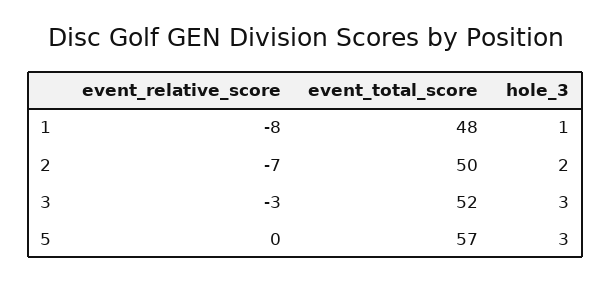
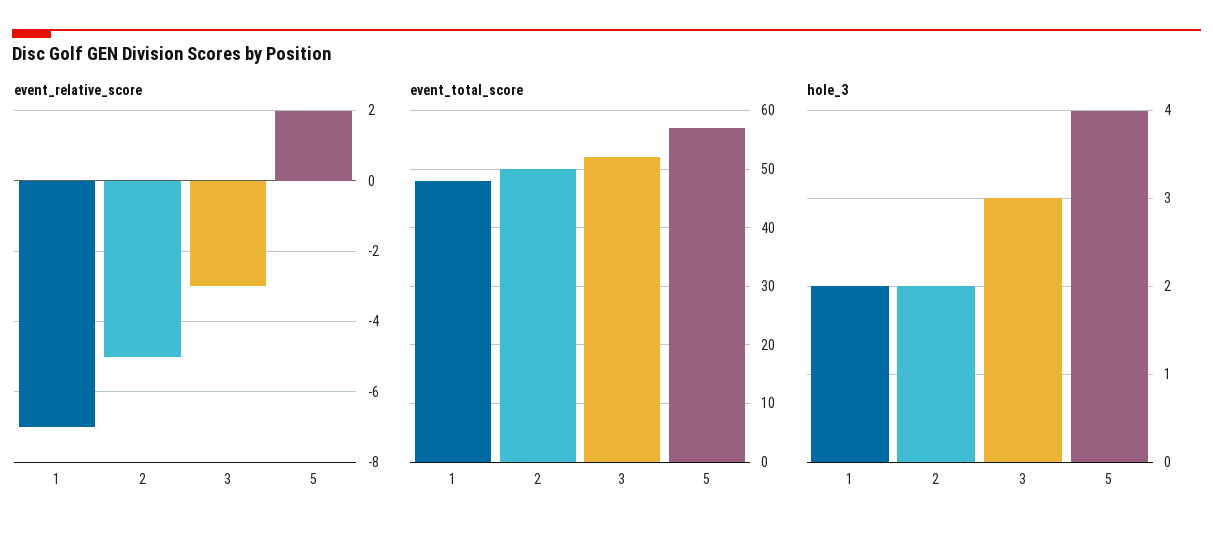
event_relative_score, 1: -8 -> -7
hole_3, 1: 1 -> 2
event_relative_score, 2: -7 -> -5
event_relative_score, 5: 0 -> 2
hole_3, 5: 3 -> 4

